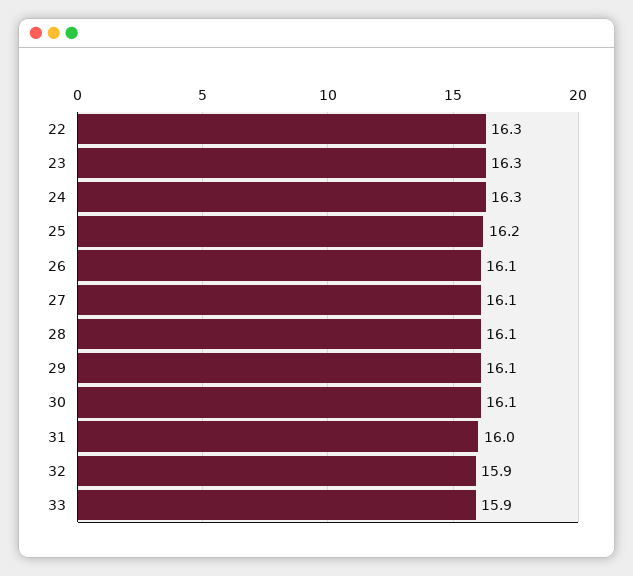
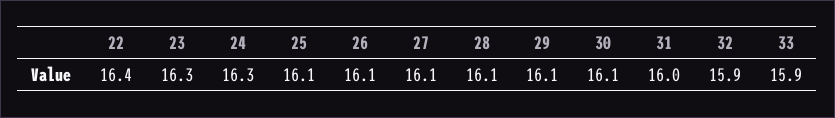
22: 16.3 -> 16.4
25: 16.2 -> 16.1

